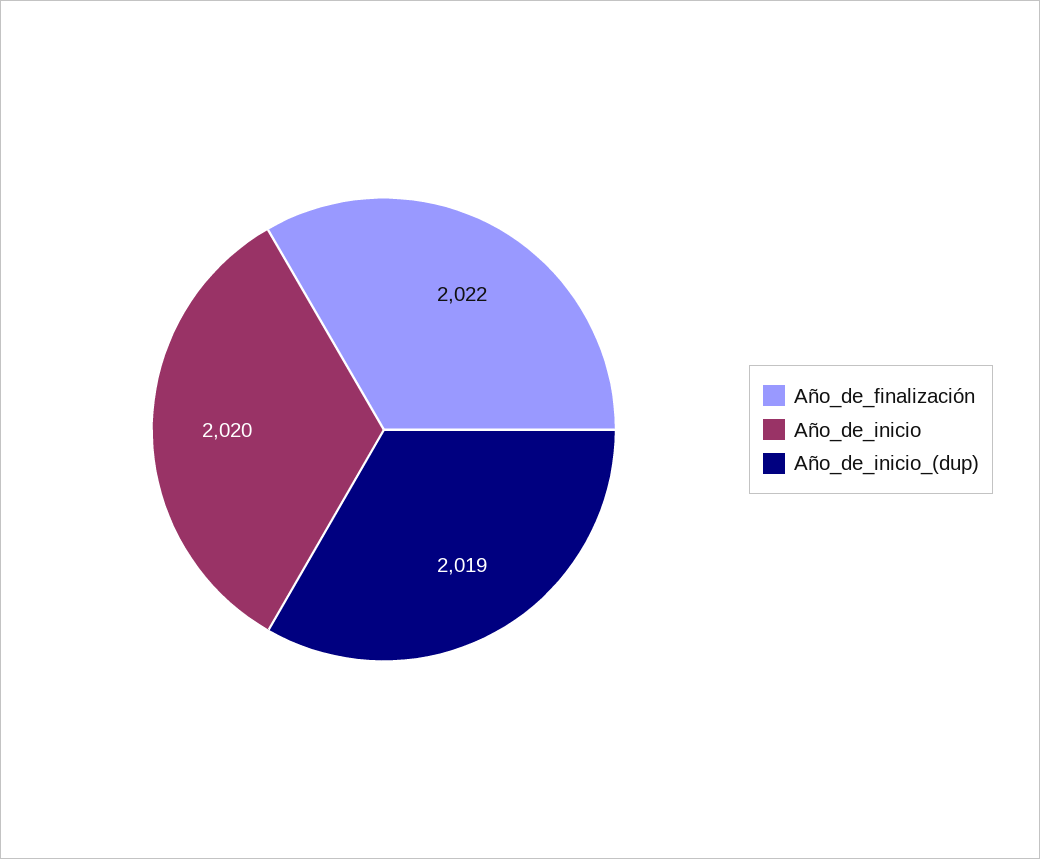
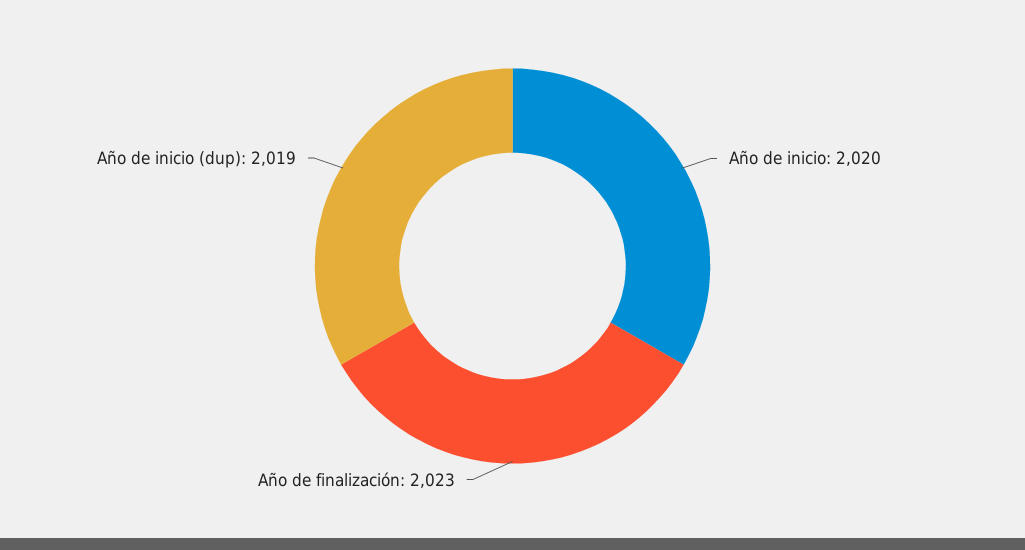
Año_de_finalización: 2022 -> 2023

